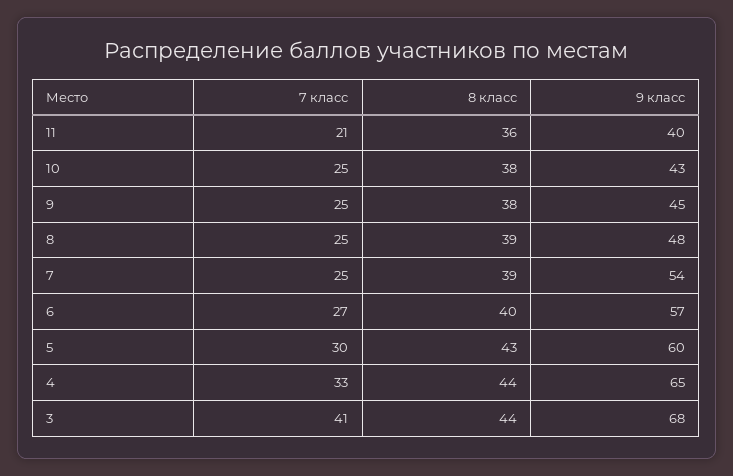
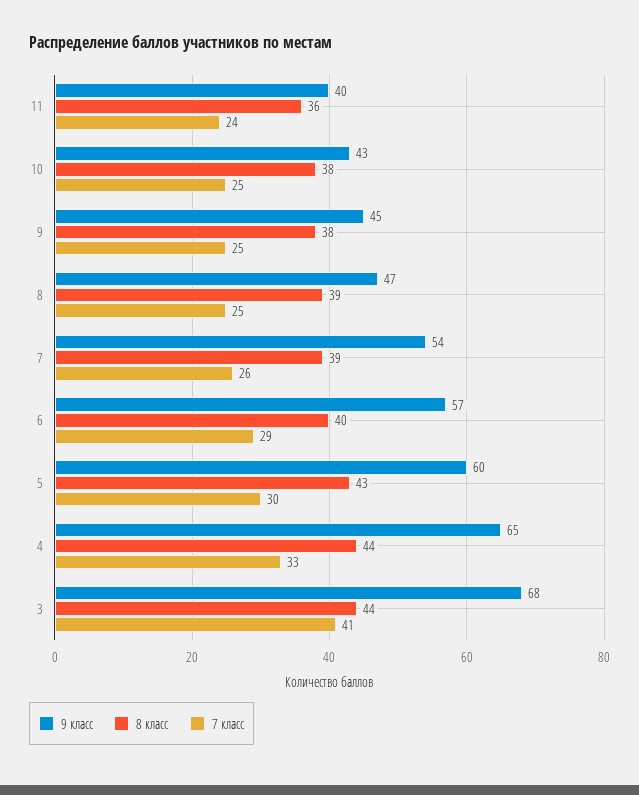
7 класс, 11: 21 -> 24
9 класс, 8: 48 -> 47
7 класс, 7: 25 -> 26
7 класс, 6: 27 -> 29

